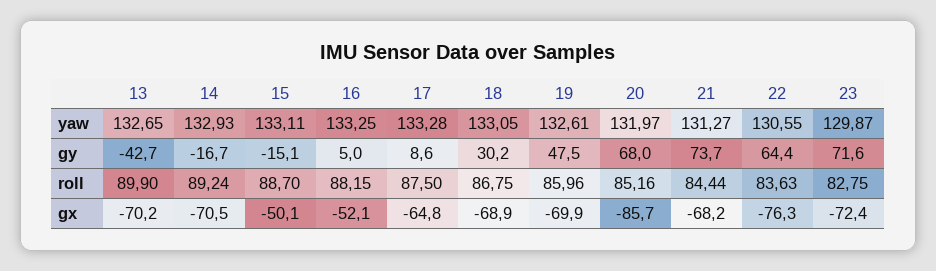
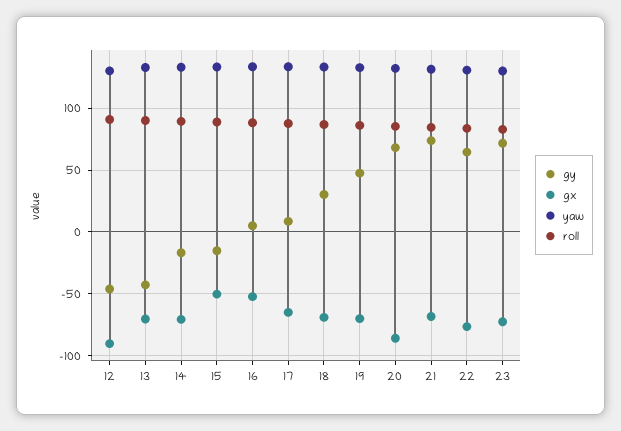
gy, 12: none -> -45
gx, 12: none -> -90
yaw, 12: none -> 130
roll, 12: none -> 90

